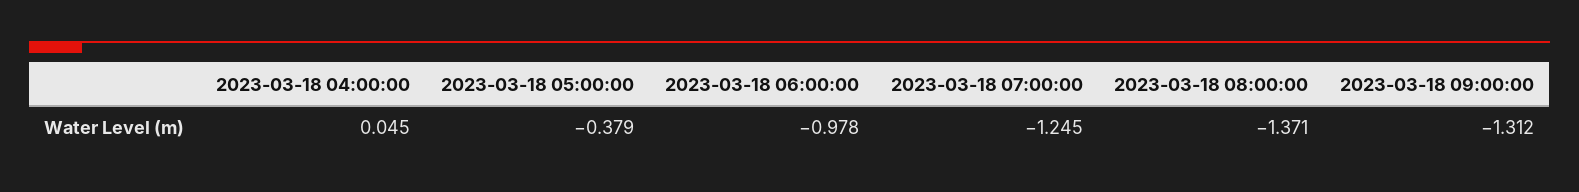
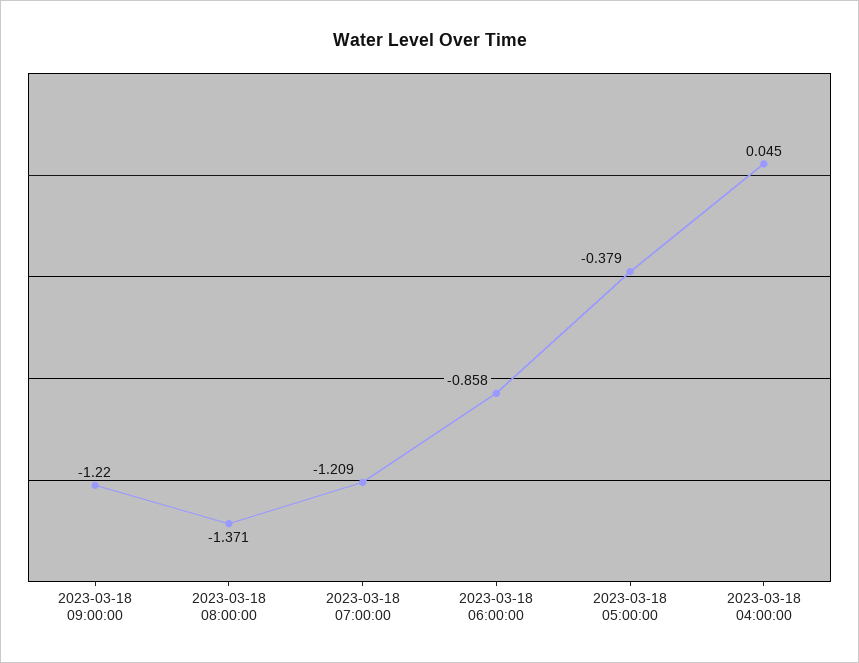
2023-03-18 06:00:00: -0.978 -> -0.858
2023-03-18 07:00:00: -1.245 -> -1.209
2023-03-18 09:00:00: -1.312 -> -1.22

